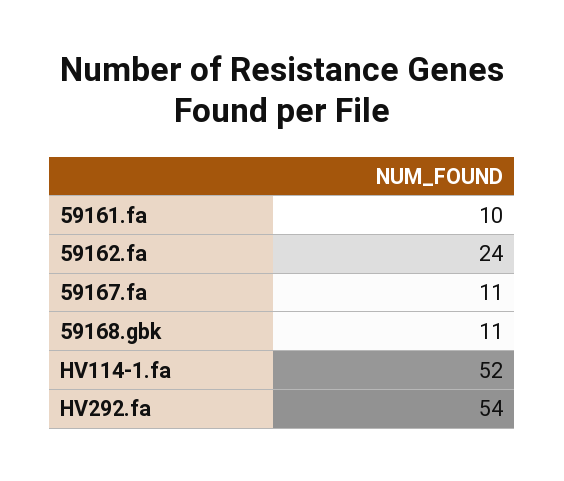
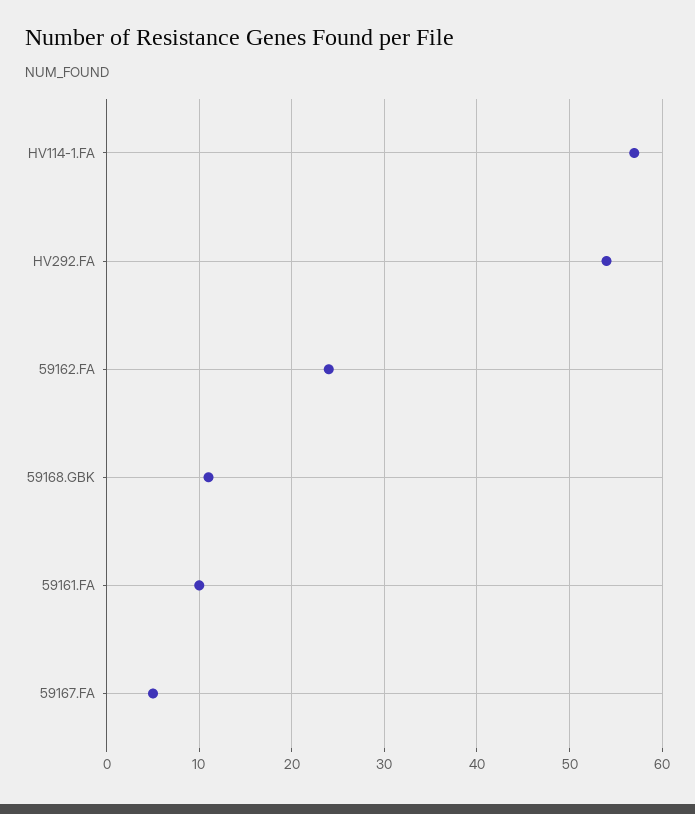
59167.fa: 11 -> 5
HV114-1.fa: 52 -> 57

